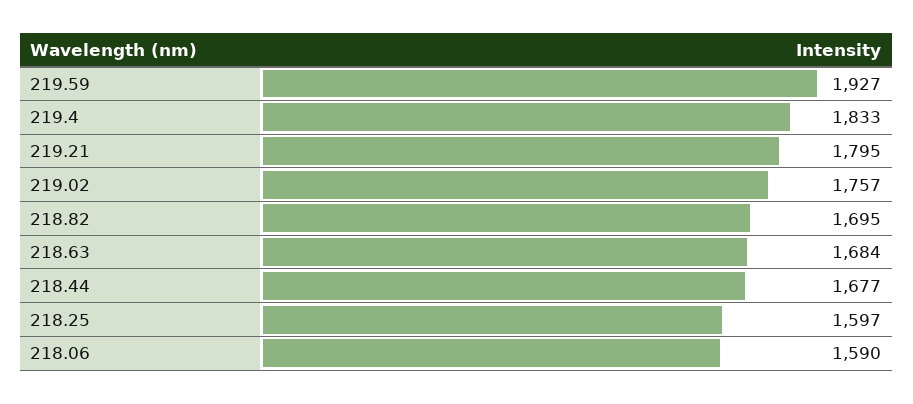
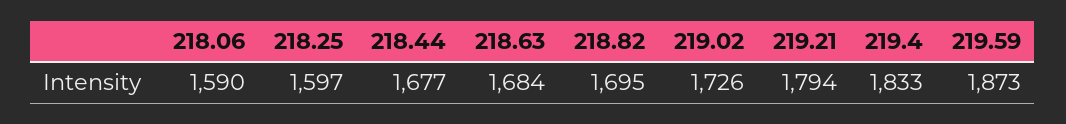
219.59: 1927 -> 1873
219.21: 1795 -> 1794
219.02: 1757 -> 1726

